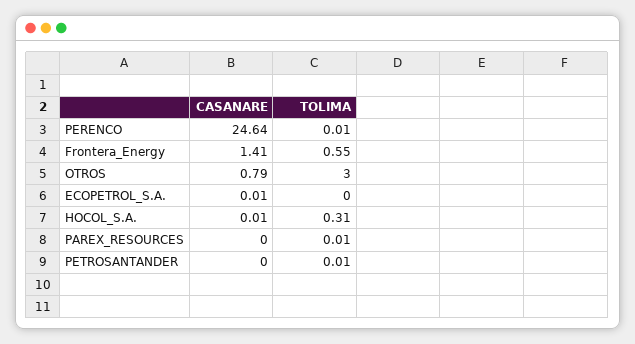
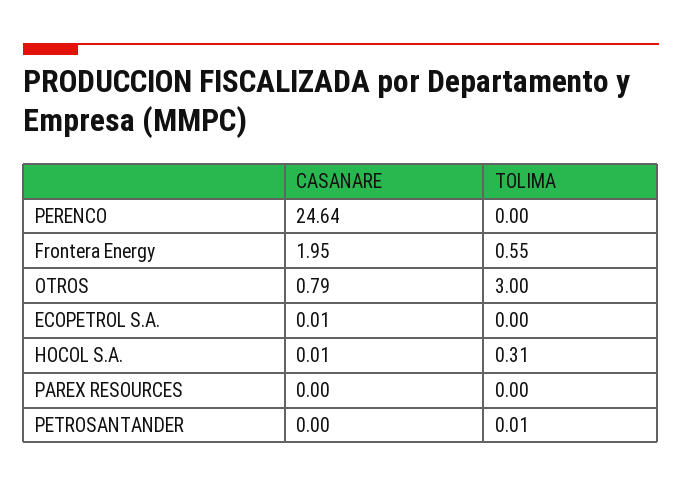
TOLIMA, PERENCO: 0.01 -> 0
CASANARE, Frontera_Energy: 1.41 -> 1.95
TOLIMA, PAREX_RESOURCES: 0.01 -> 0

